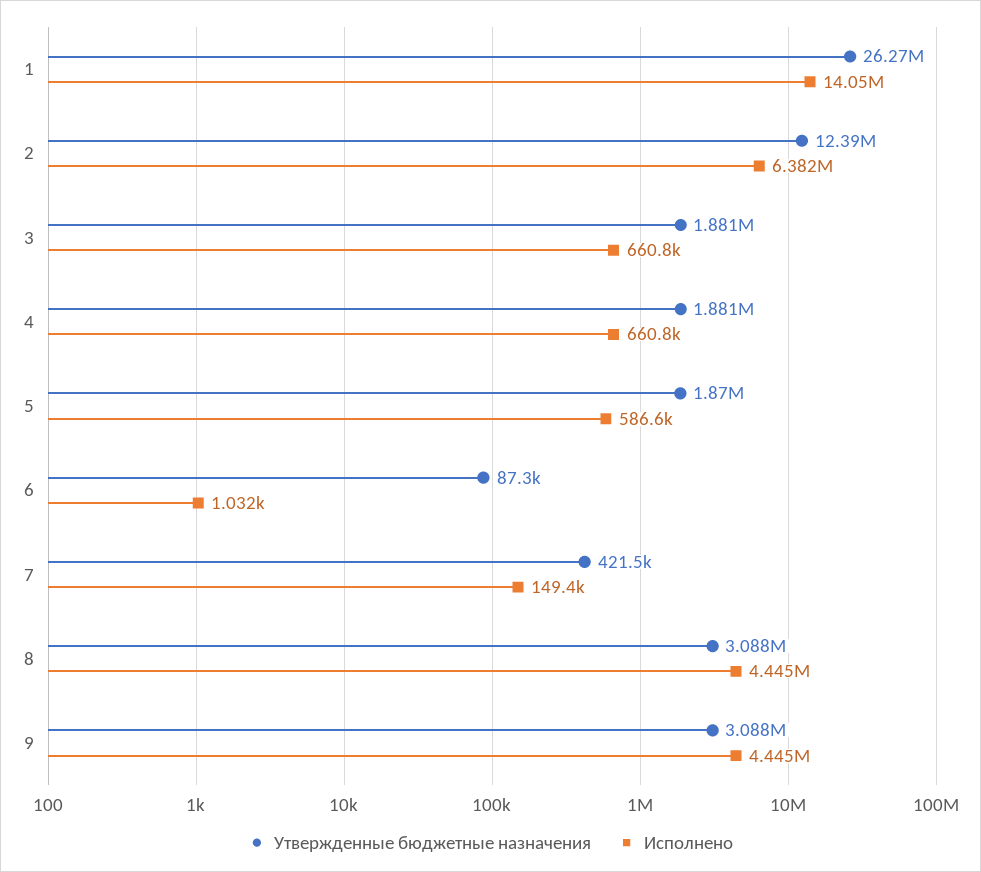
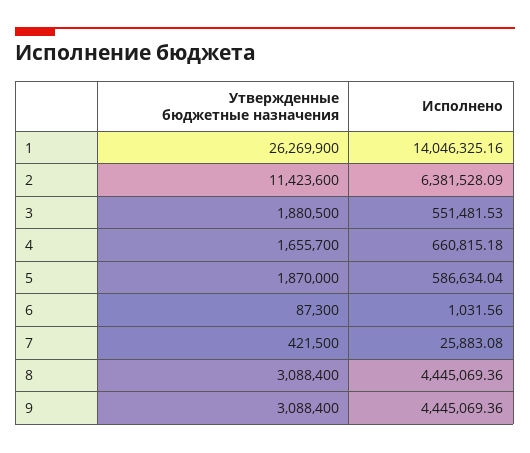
Утвержденные бюджетные назначения, 2: 12390000 -> 11423600
Исполнено, 3: 660800 -> 551481.53
Утвержденные бюджетные назначения, 4: 1881000 -> 1655700
Исполнено, 7: 149400 -> 25883.08

